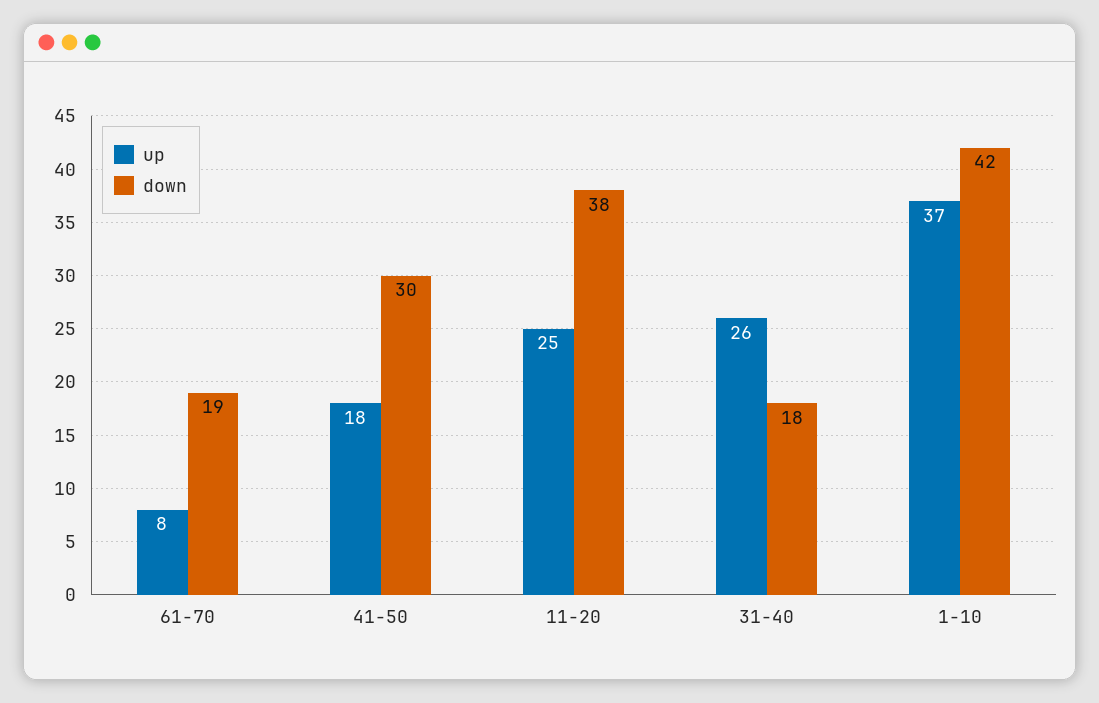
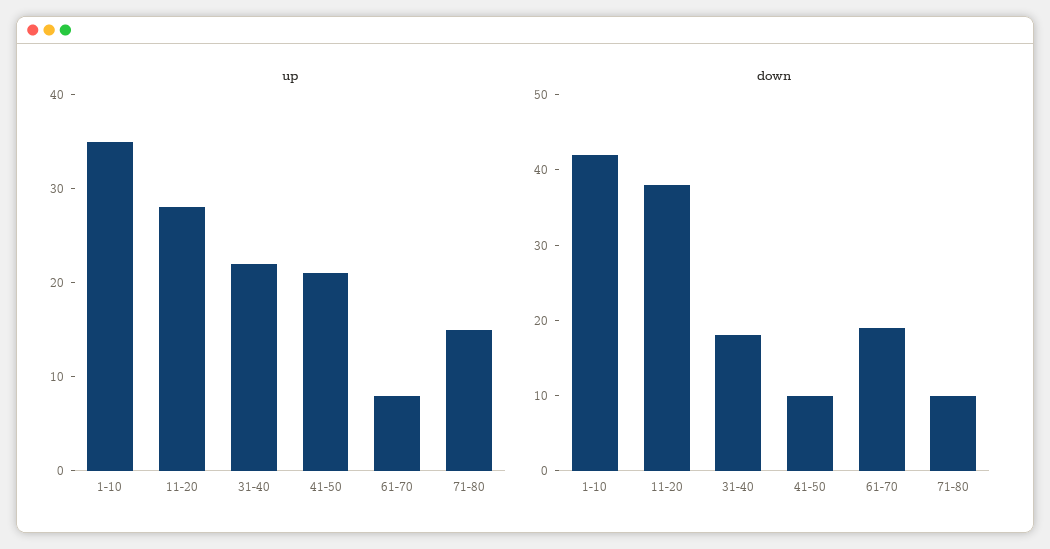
up, 41-50: 18 -> 21
down, 41-50: 30 -> 10
up, 11-20: 25 -> 28
up, 31-40: 26 -> 22
up, 1-10: 37 -> 35
up, 71-80: none -> 15
down, 71-80: none -> 10

